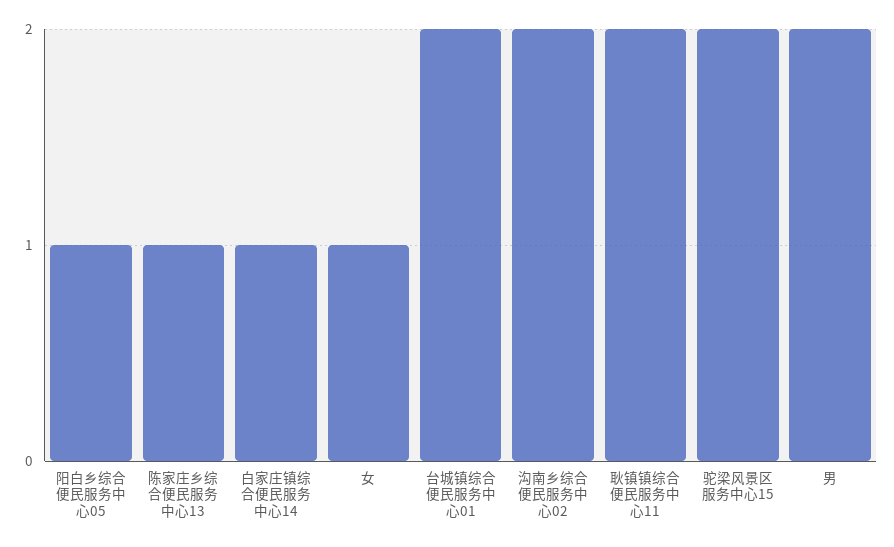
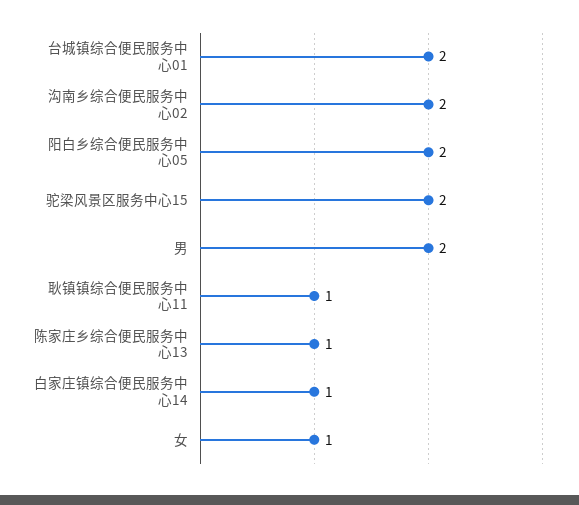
阳白乡综合便民服务中心05: 1 -> 2
耿镇镇综合便民服务中心11: 2 -> 1

